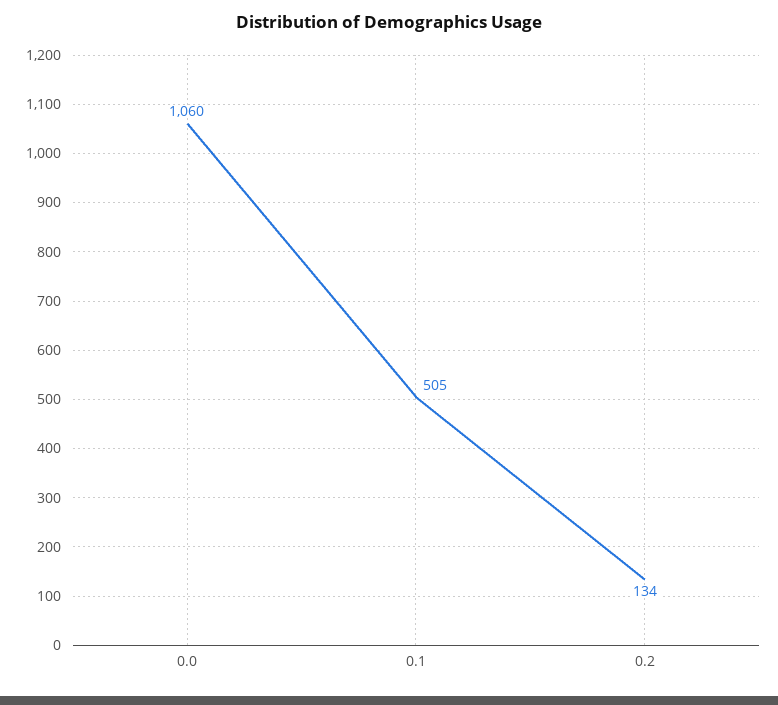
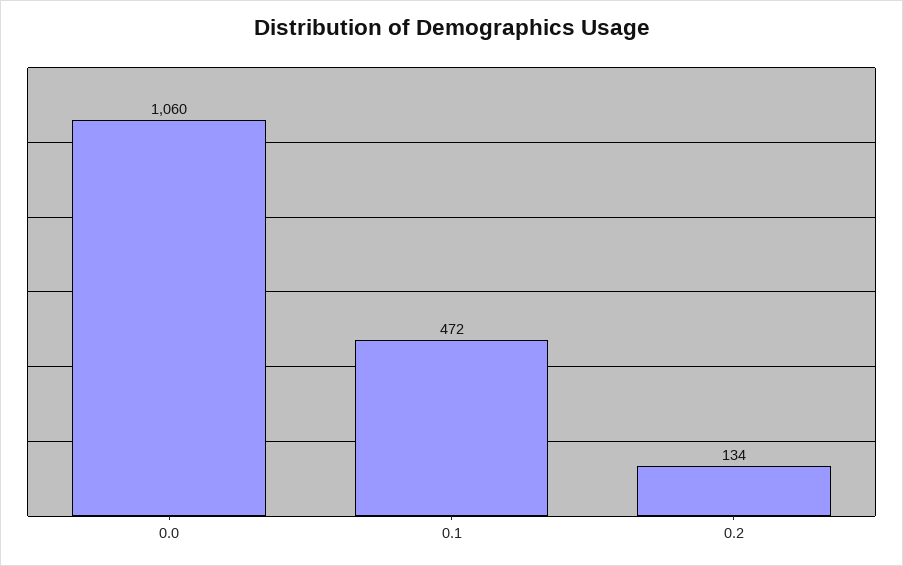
0.1: 505 -> 472

